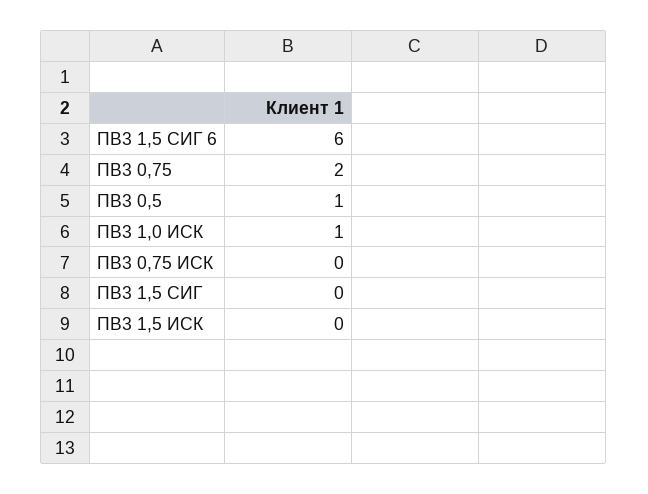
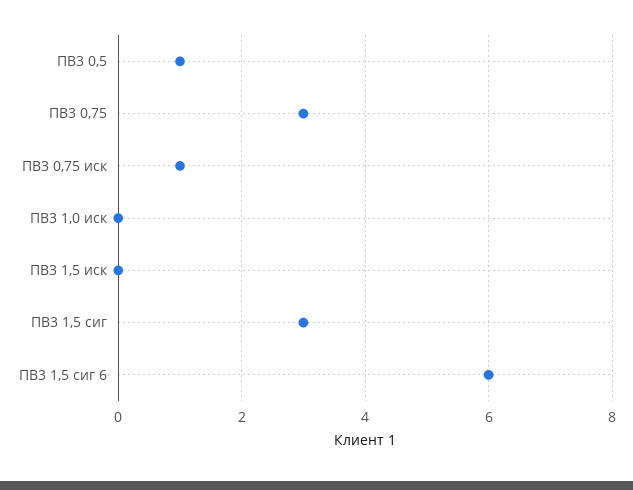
ПВ3 0,75: 2 -> 3
ПВ3 1,0 ИСК: 1 -> 0
ПВ3 0,75 ИСК: 0 -> 1
ПВ3 1,5 СИГ: 0 -> 3

